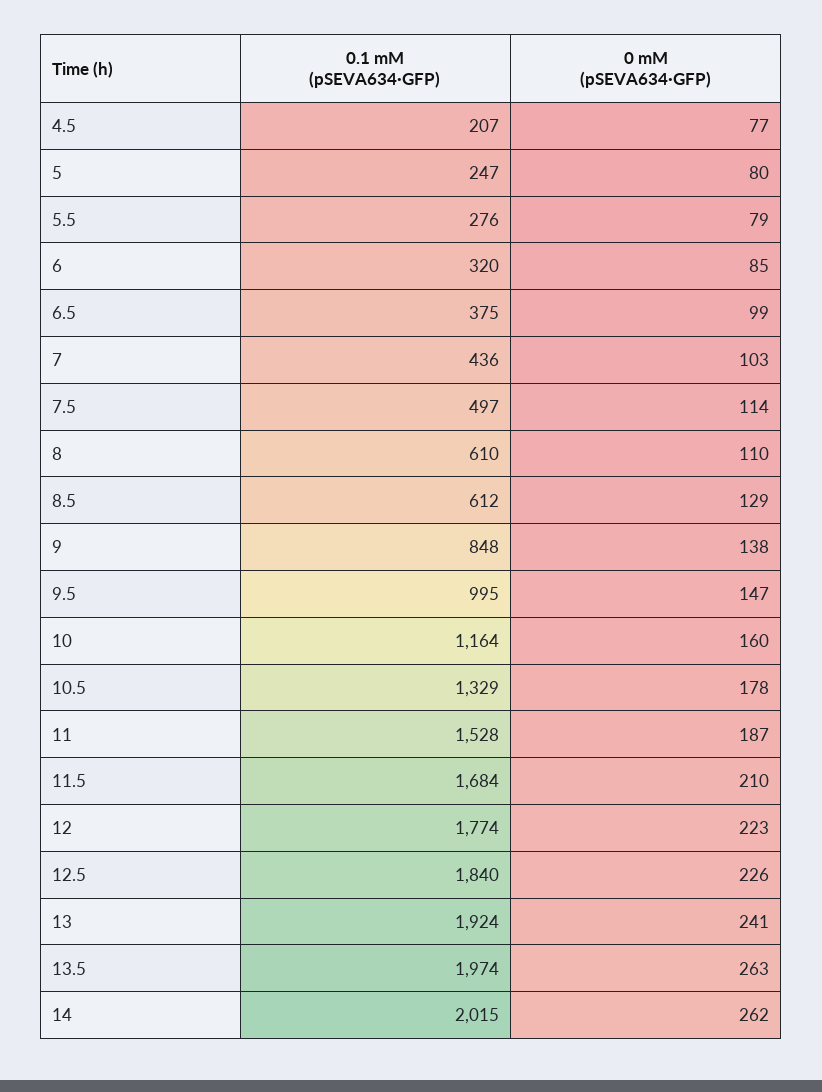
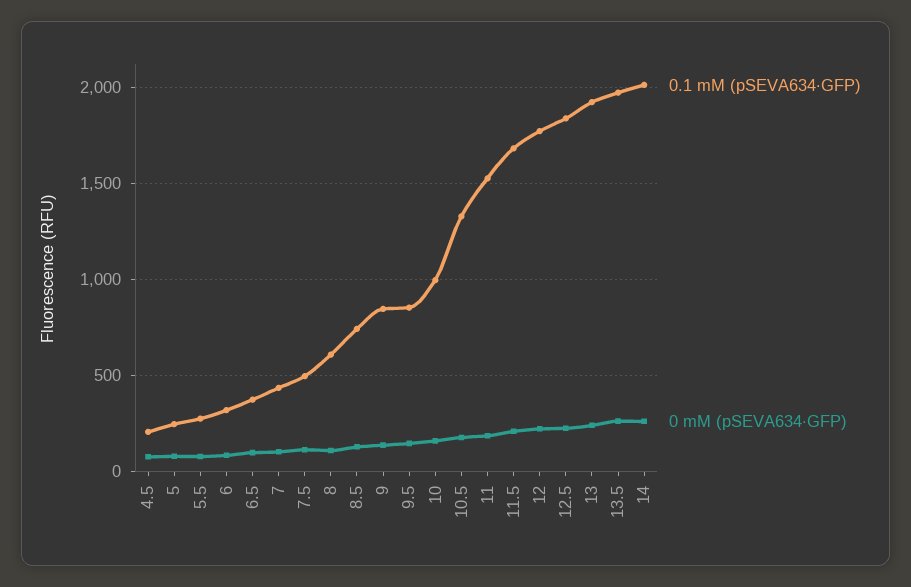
0.1 mM (pSEVA634∙GFP), 8.5: 612 -> 750
0.1 mM (pSEVA634∙GFP), 9.5: 995 -> 850
0.1 mM (pSEVA634∙GFP), 10: 1164 -> 1000

